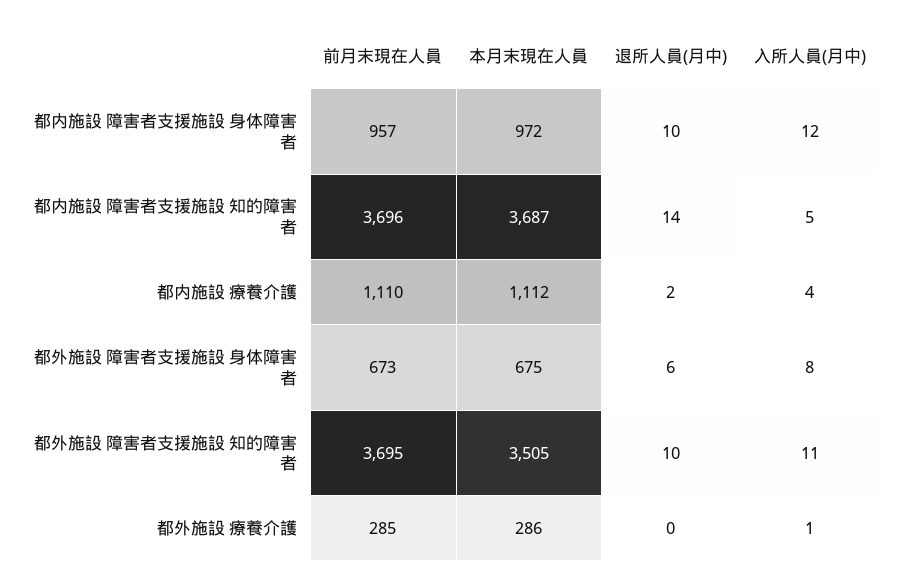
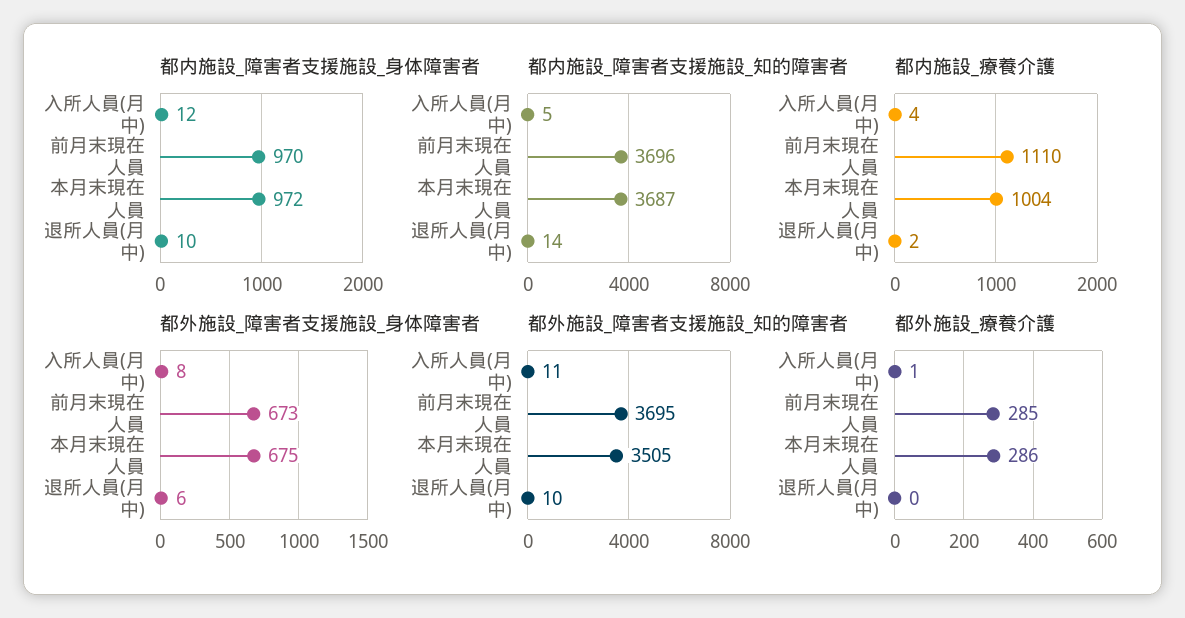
都内施設 障害者支援施設 身体障害者, 前月末現在人員: 957 -> 970
都内施設 療養介護, 本月末現在人員: 1112 -> 1004

